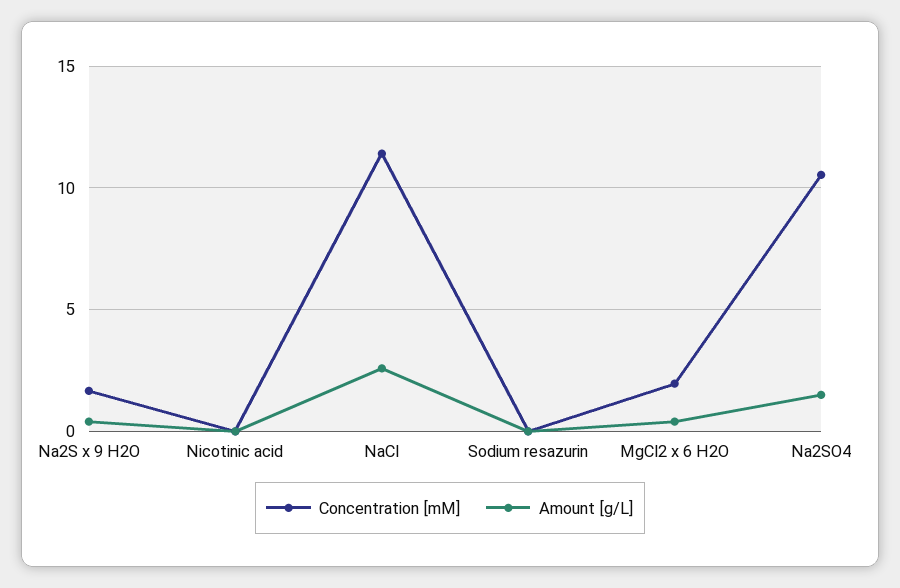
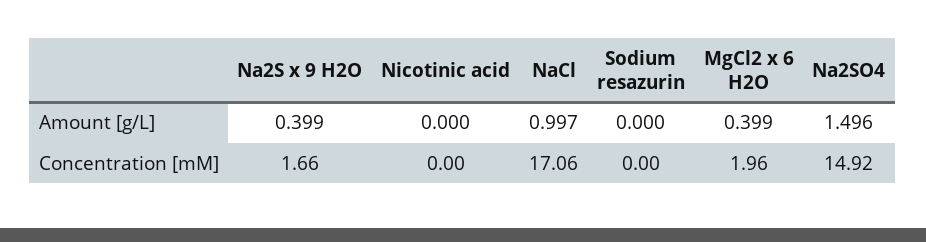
Concentration [mM], NaCl: 11.5 -> 17.06
Amount [g/L], NaCl: 2.5 -> 0.997
Concentration [mM], Na2SO4: 10.5 -> 14.92

